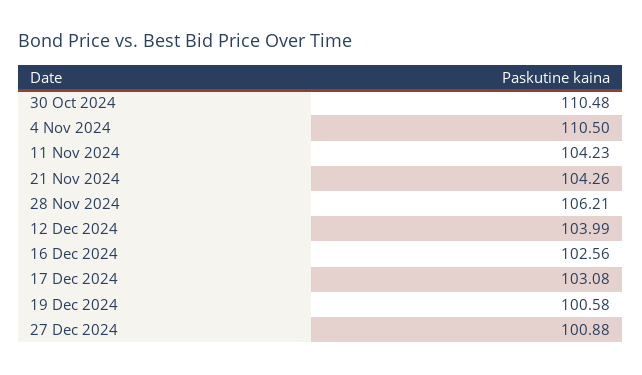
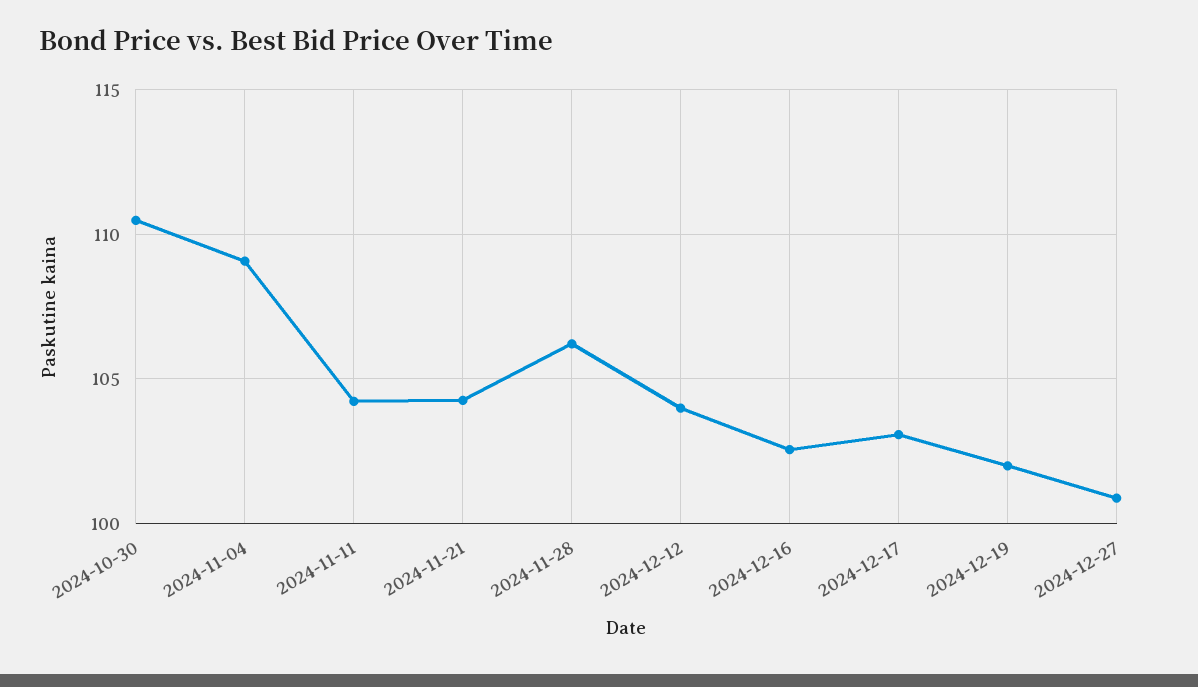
4 Nov 2024: 110.5 -> 109
19 Dec 2024: 100.58 -> 102

